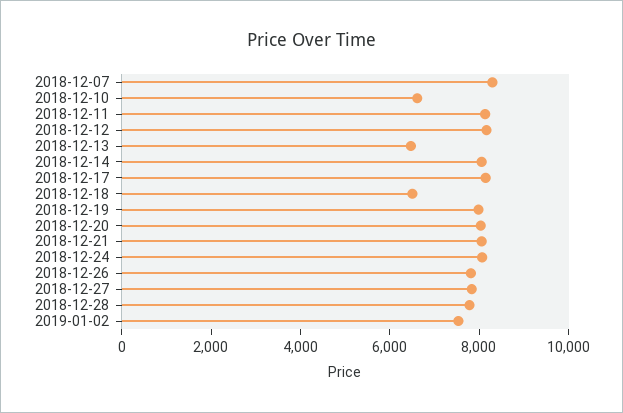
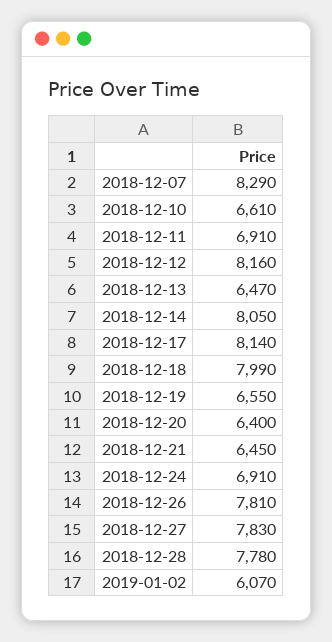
2018-12-11: 8000 -> 6910
2018-12-18: 6500 -> 7990
2018-12-19: 8000 -> 6550
2018-12-20: 8000 -> 6400
2018-12-21: 8000 -> 6450
2018-12-24: 8000 -> 6910
2019-01-02: 7500 -> 6070

